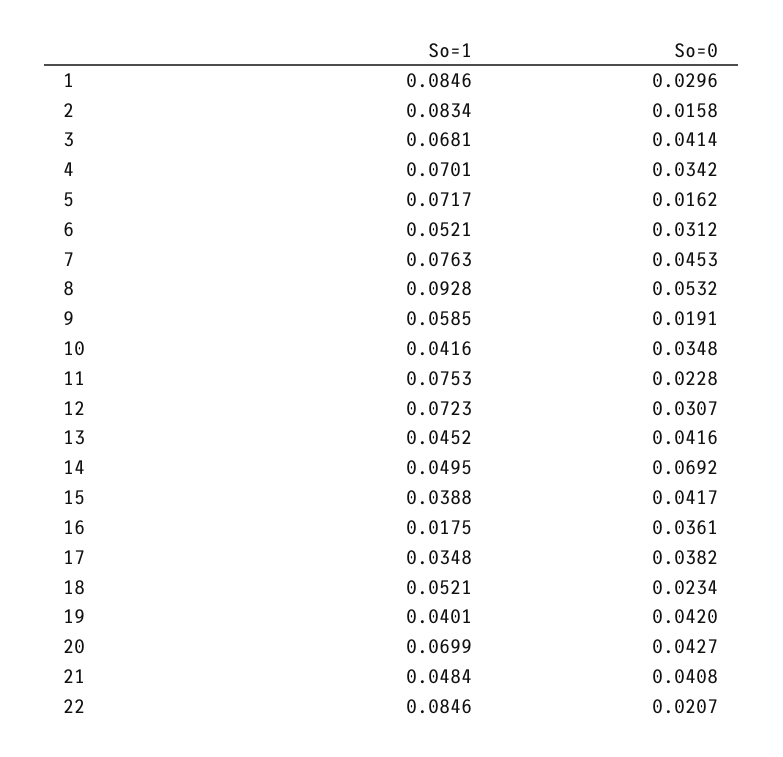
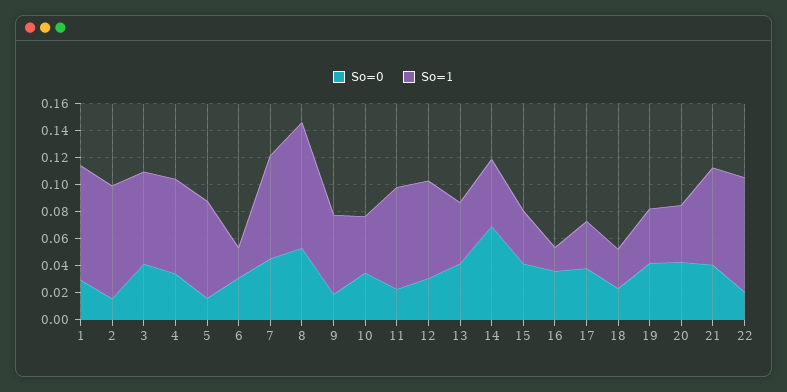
So=1, 6: 0.0521 -> 0.02
So=1, 18: 0.0521 -> 0.03
So=1, 20: 0.0699 -> 0.04
So=1, 21: 0.0484 -> 0.07

